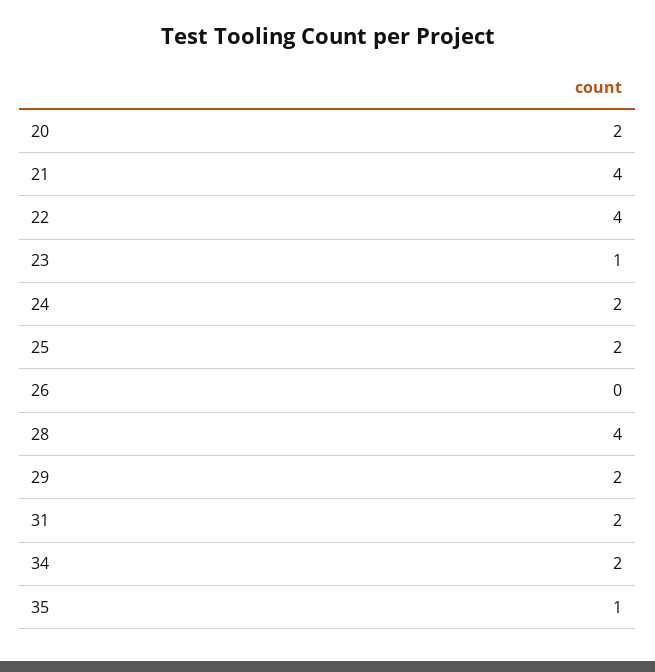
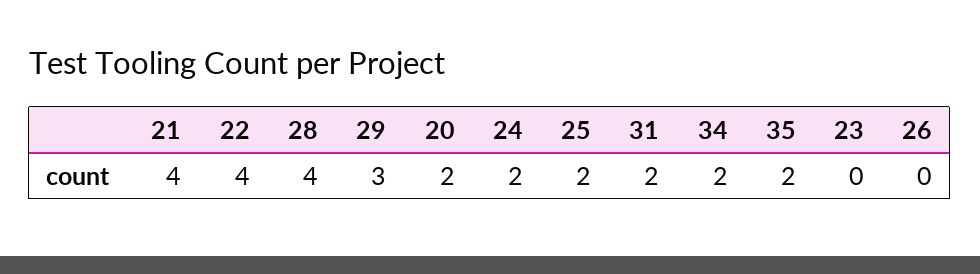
23: 1 -> 0
29: 2 -> 3
35: 1 -> 2

